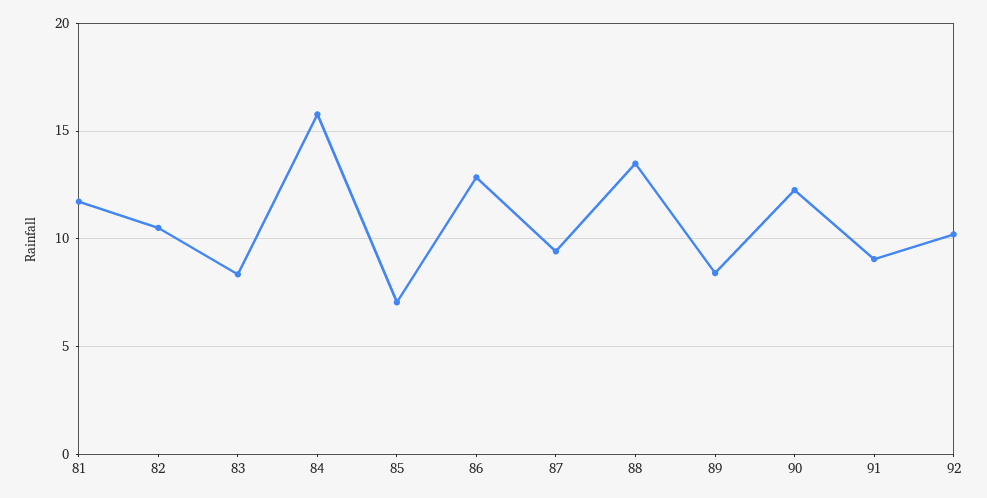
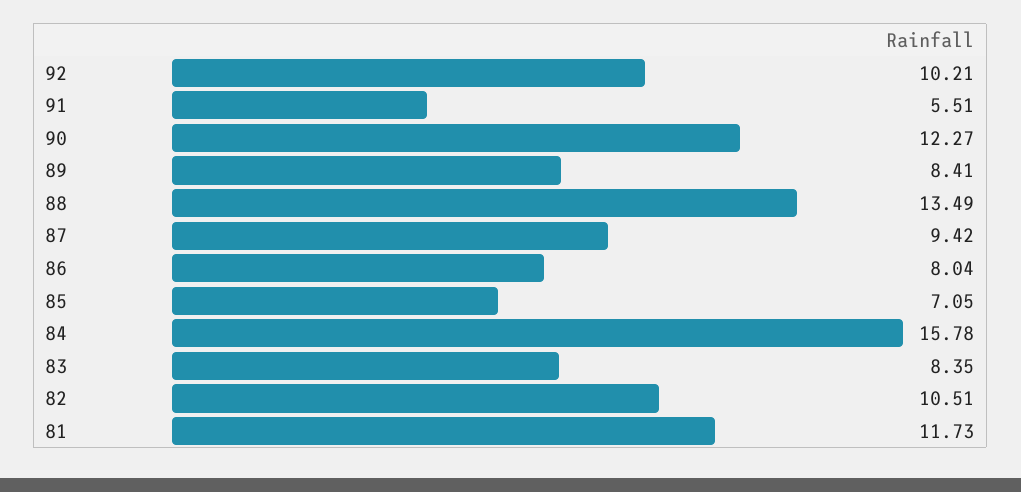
86: 13 -> 8.04
91: 9 -> 5.51

